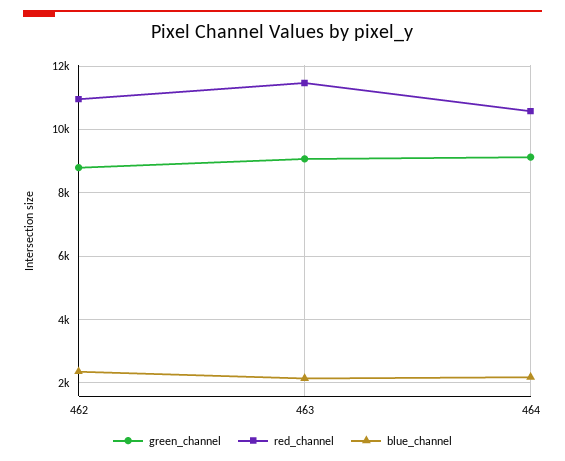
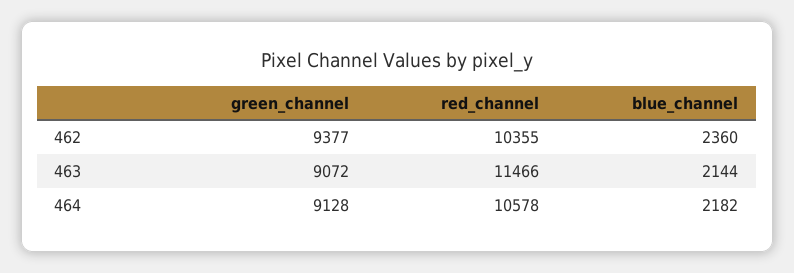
green_channel, 462: 8800 -> 9377
red_channel, 462: 11000 -> 10355

